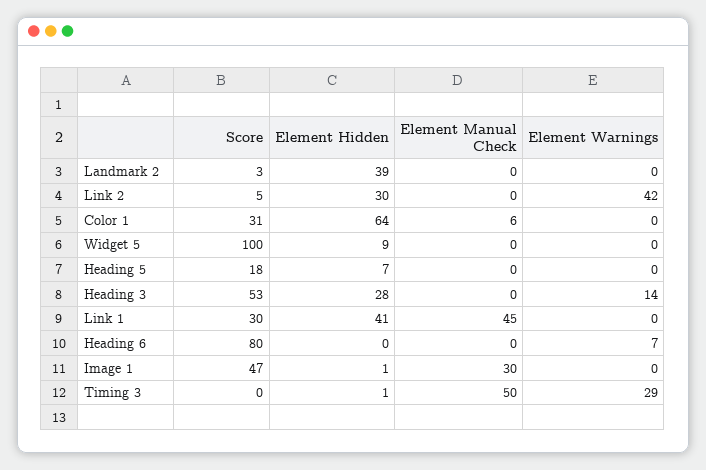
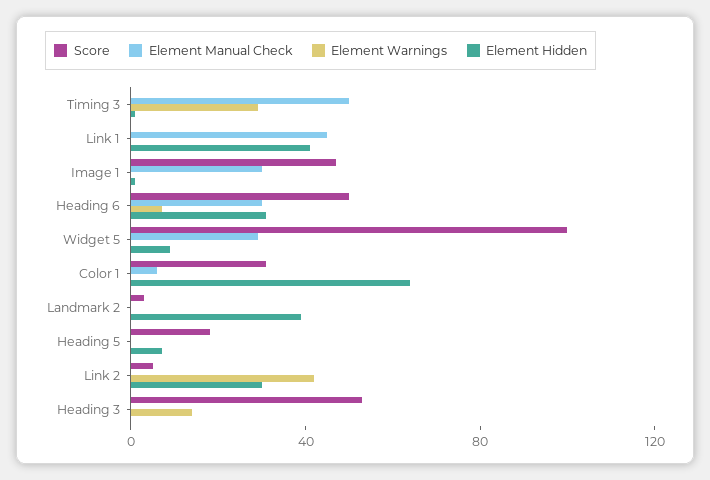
Element Manual Check, Widget 5: 0 -> 30
Element Hidden, Heading 3: 28 -> 0
Score, Link 1: 30 -> 0
Score, Heading 6: 80 -> 50
Element Hidden, Heading 6: 0 -> 30
Element Manual Check, Heading 6: 0 -> 30

